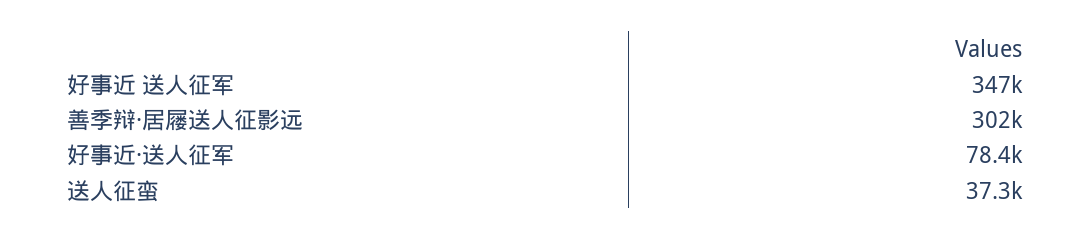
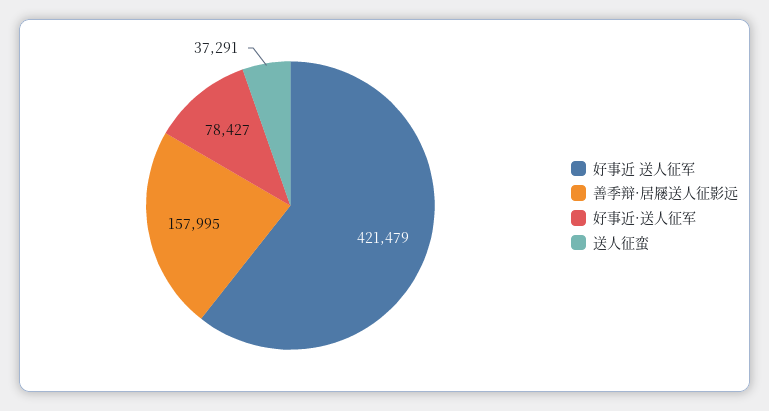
好事近 送人征军: 347000 -> 421479
善季辩·居屦送人征影远: 302000 -> 157995

